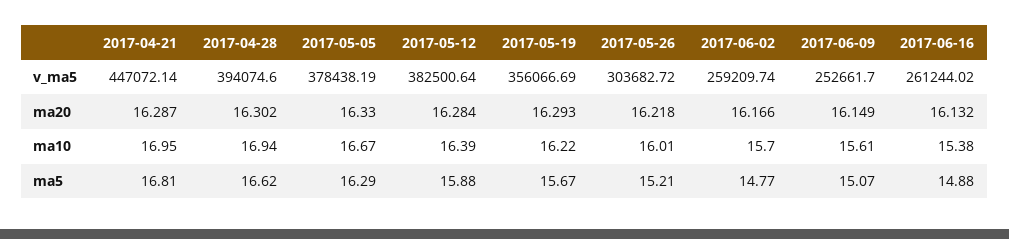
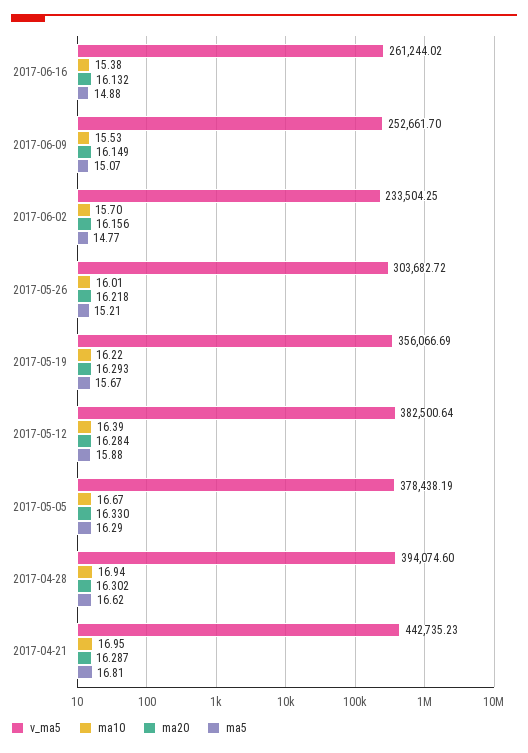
v_ma5, 2017-04-21: 447072.14 -> 442735.23
v_ma5, 2017-06-02: 259209.74 -> 233504.25
ma20, 2017-06-02: 16.166 -> 16.156
ma10, 2017-06-09: 15.61 -> 15.53

